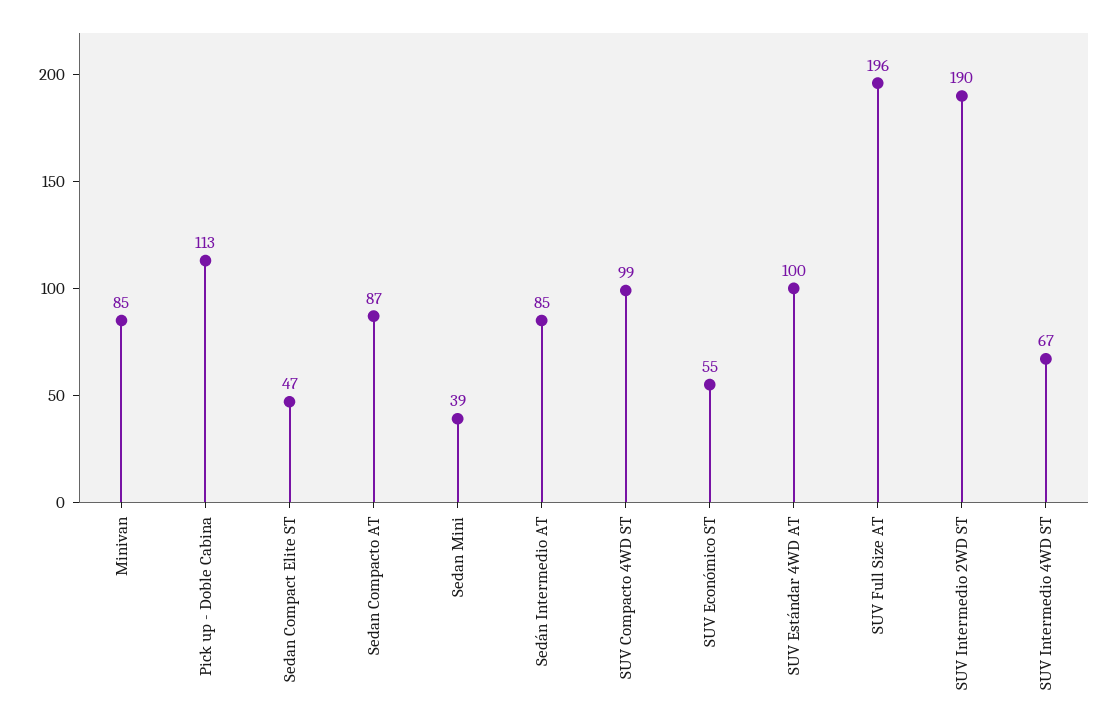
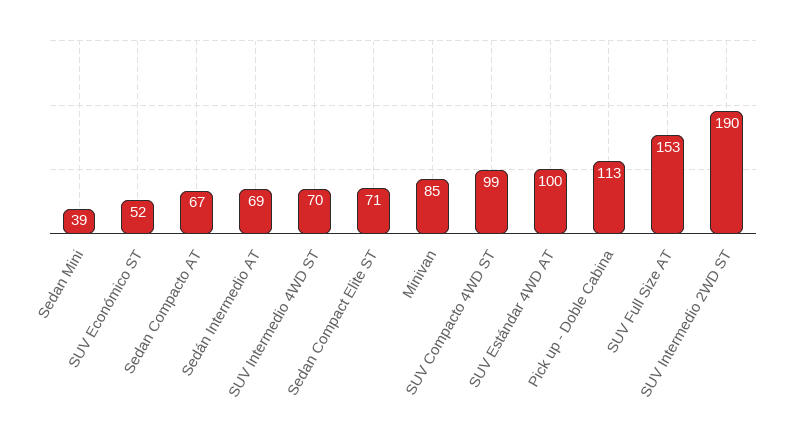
Sedan Compact Elite ST: 47 -> 71
Sedan Compacto AT: 87 -> 67
Sedán Intermedio AT: 85 -> 69
SUV Económico ST: 55 -> 52
SUV Full Size AT: 196 -> 153
SUV Intermedio 4WD ST: 67 -> 70

